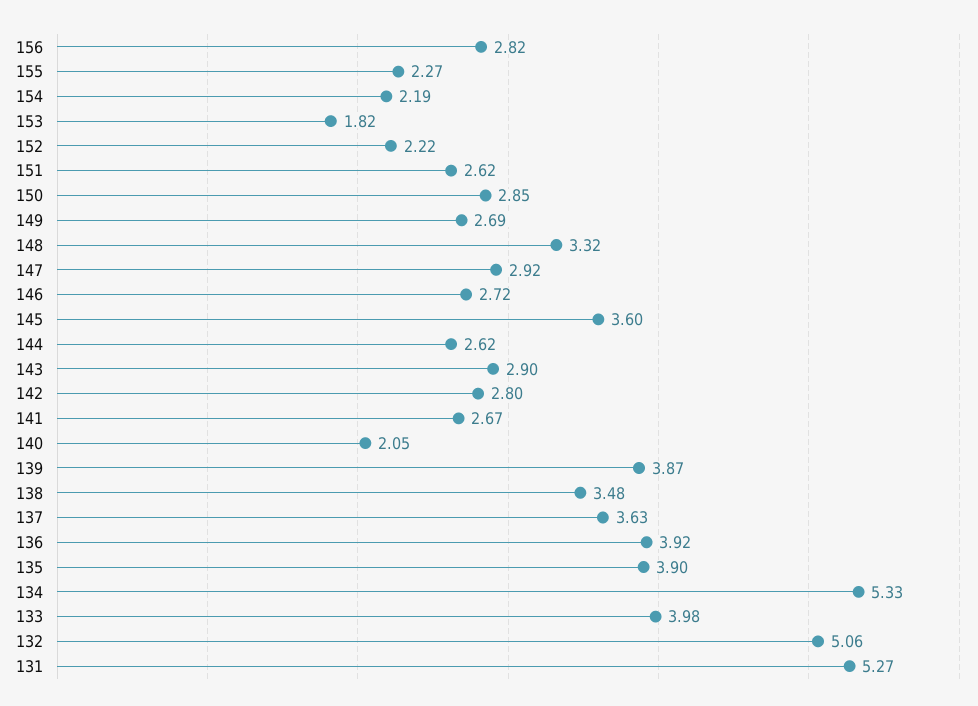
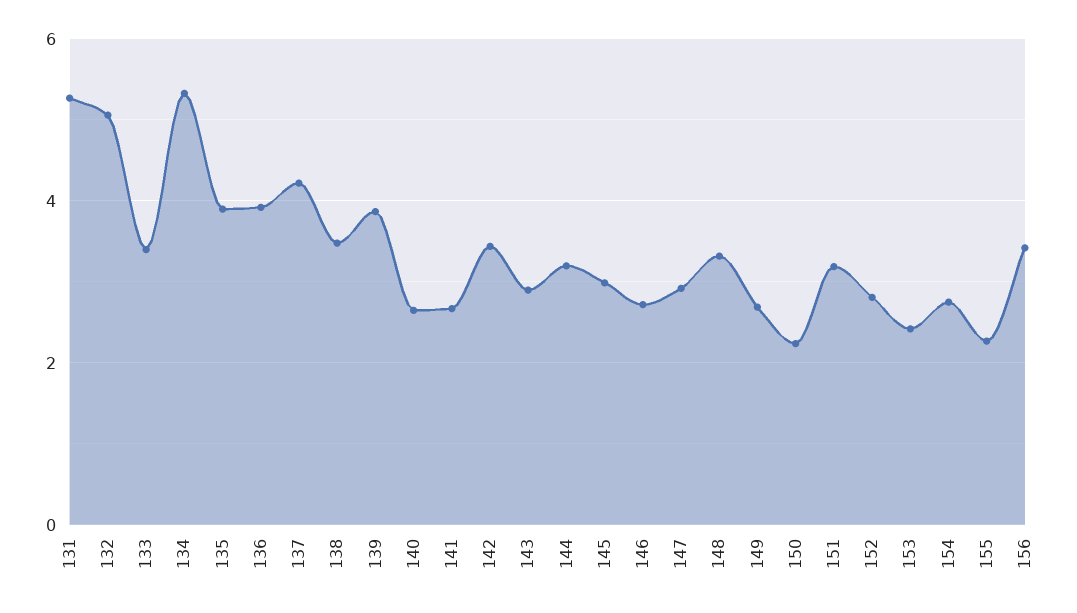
156: 2.82 -> 3.4
154: 2.19 -> 2.8
153: 1.82 -> 2.4
152: 2.22 -> 2.8
151: 2.62 -> 3.2
150: 2.85 -> 2.2
145: 3.6 -> 3
144: 2.62 -> 3.2
142: 2.8 -> 3.4
140: 2.05 -> 2.6
137: 3.63 -> 4.2
133: 3.98 -> 3.4

